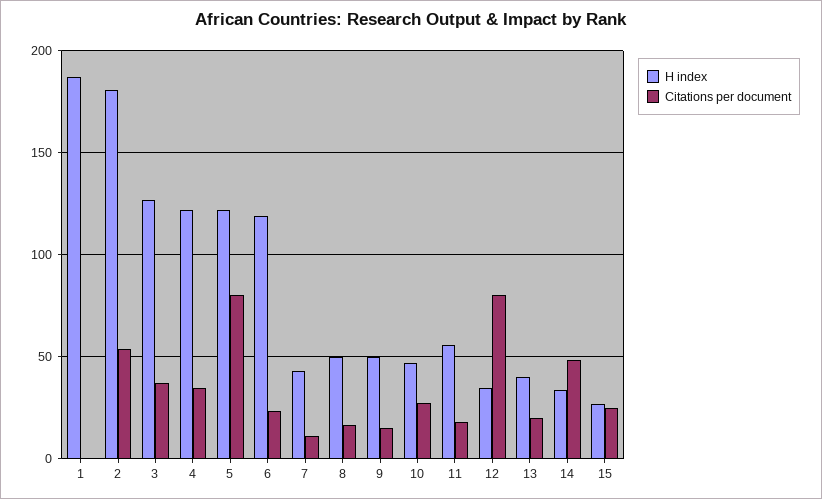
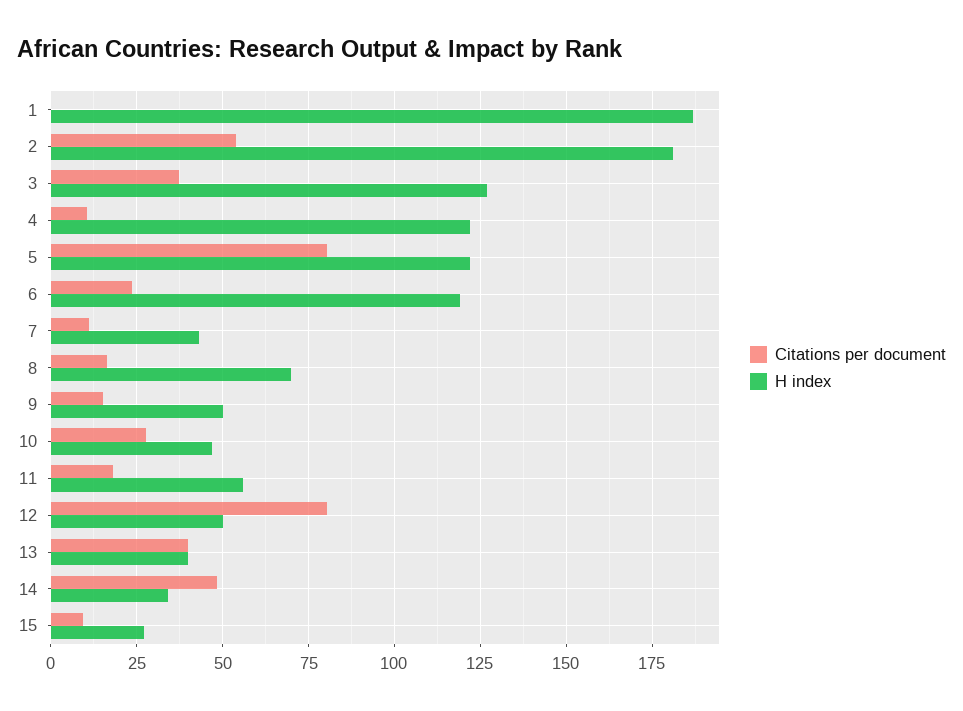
Citations per document, 4: 35 -> 10
H index, 8: 50 -> 70
H index, 12: 35 -> 50
Citations per document, 13: 20 -> 40
Citations per document, 15: 25 -> 10

